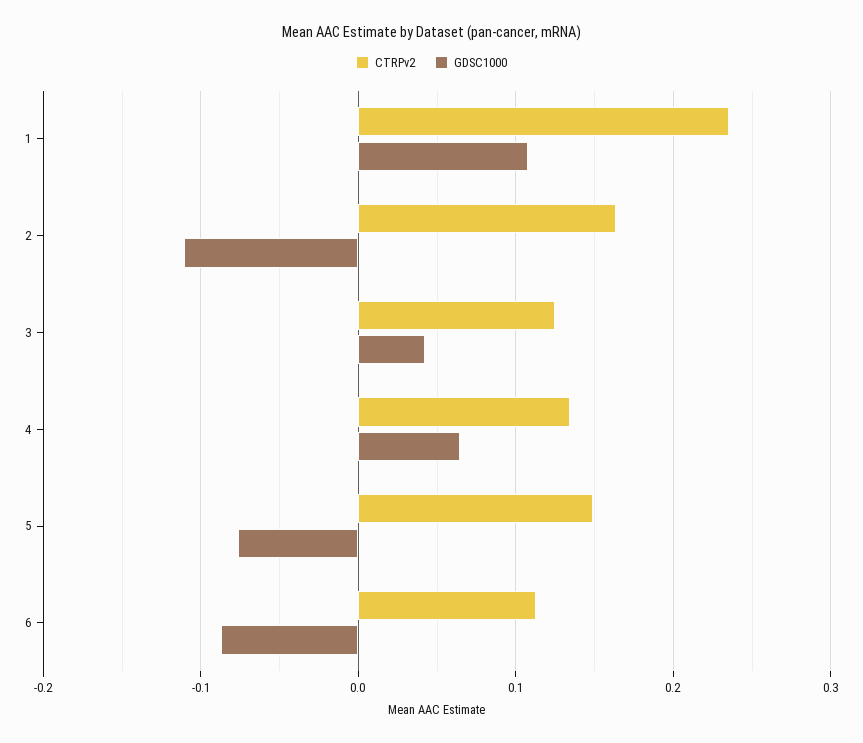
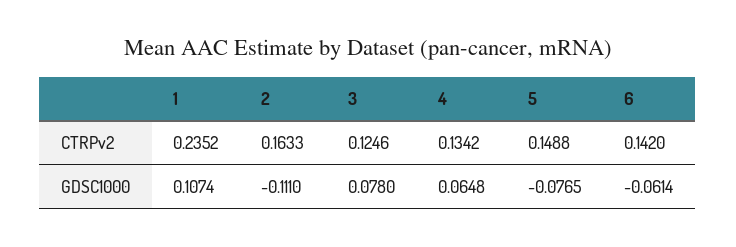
GDSC1000, 3: 0.04 -> 0.078
CTRPv2, 6: 0.11 -> 0.142
GDSC1000, 6: -0.09 -> -0.0614

